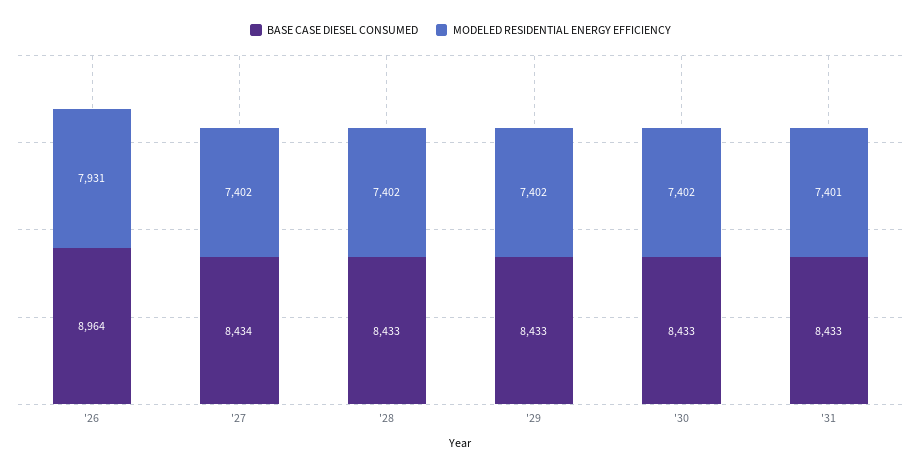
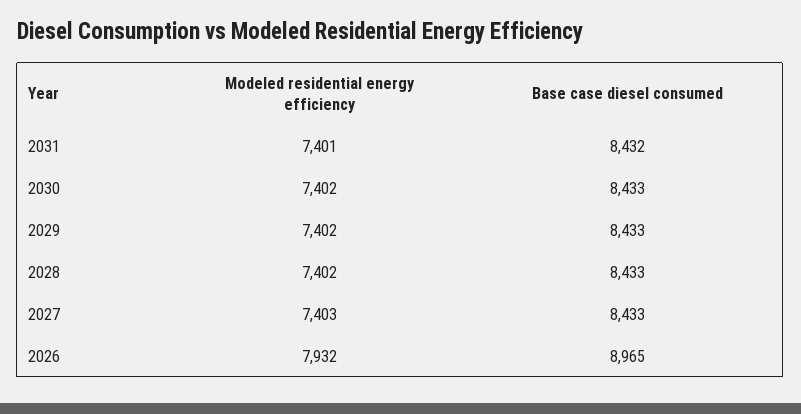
BASE CASE DIESEL CONSUMED, '26: 8964 -> 8965
MODELED RESIDENTIAL ENERGY EFFICIENCY, '26: 7931 -> 7932
BASE CASE DIESEL CONSUMED, '27: 8434 -> 8433
MODELED RESIDENTIAL ENERGY EFFICIENCY, '27: 7402 -> 7403
BASE CASE DIESEL CONSUMED, '31: 8433 -> 8432

